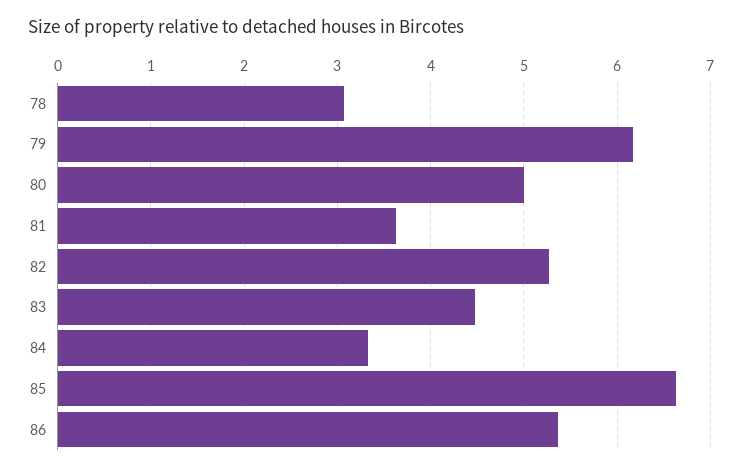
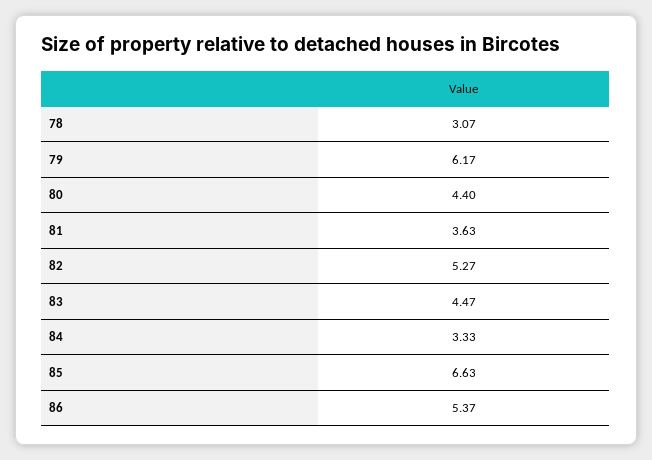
80: 5 -> 4.4

